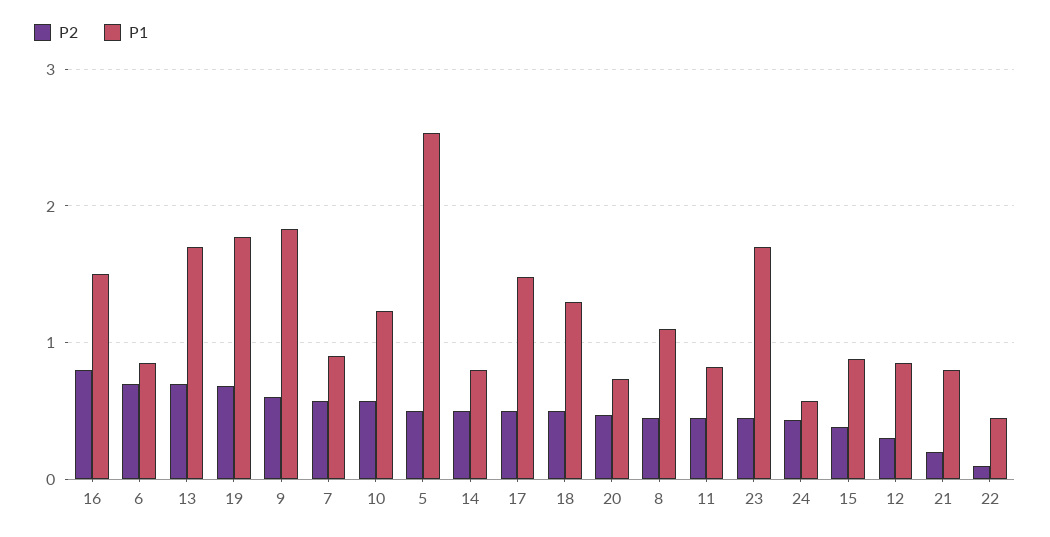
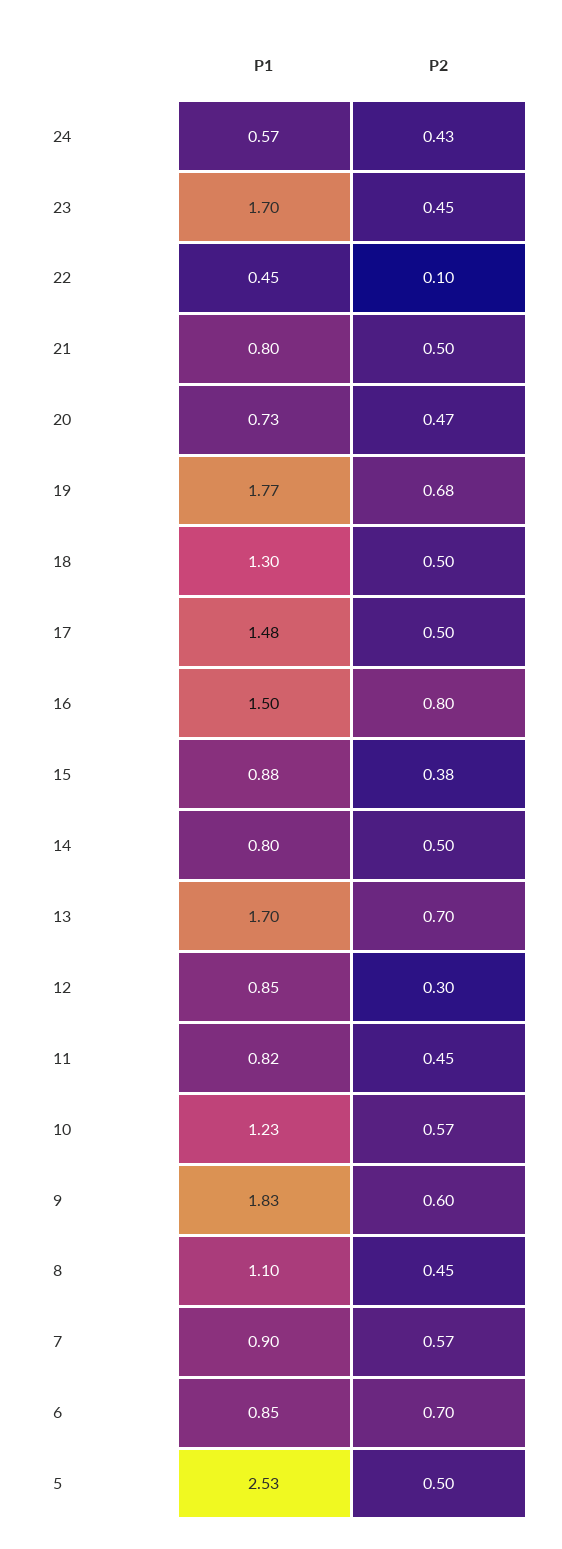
P2, 21: 0.2 -> 0.5

